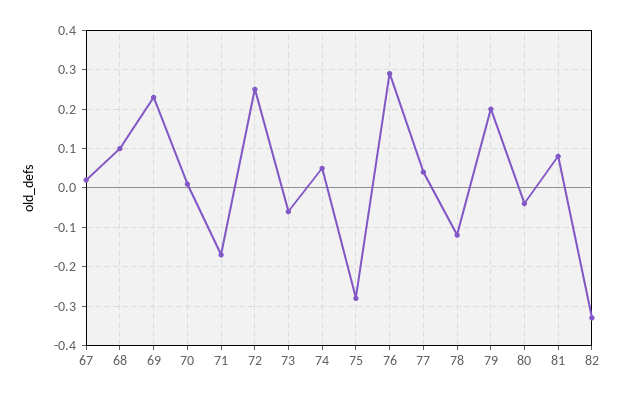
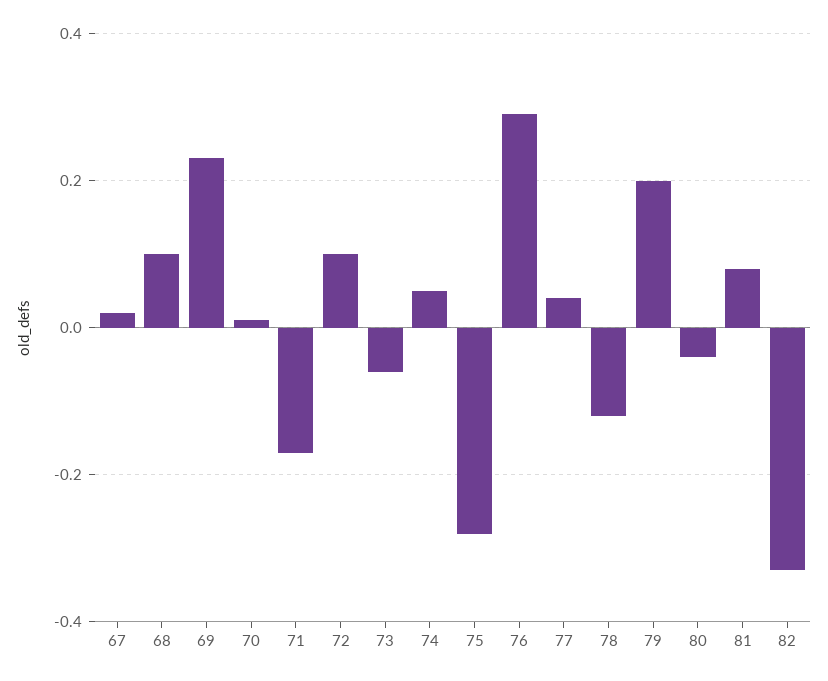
72: 0.25 -> 0.1

